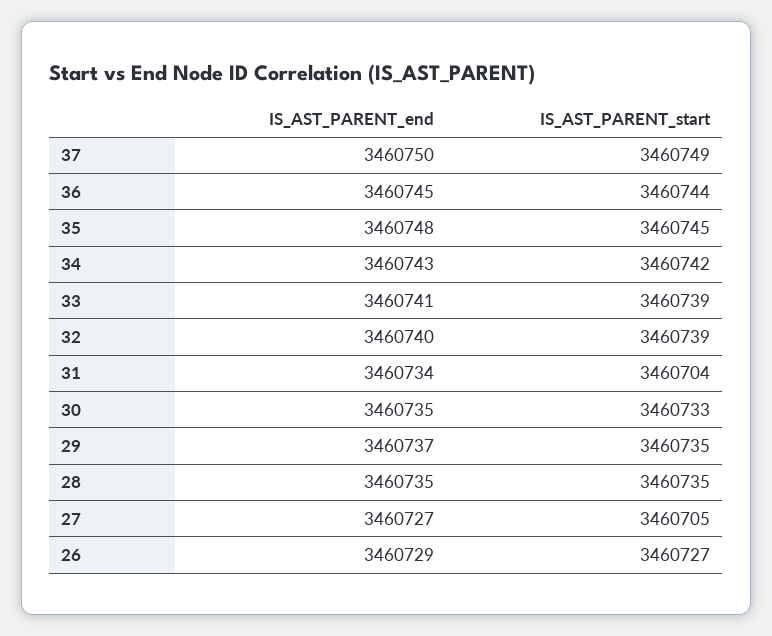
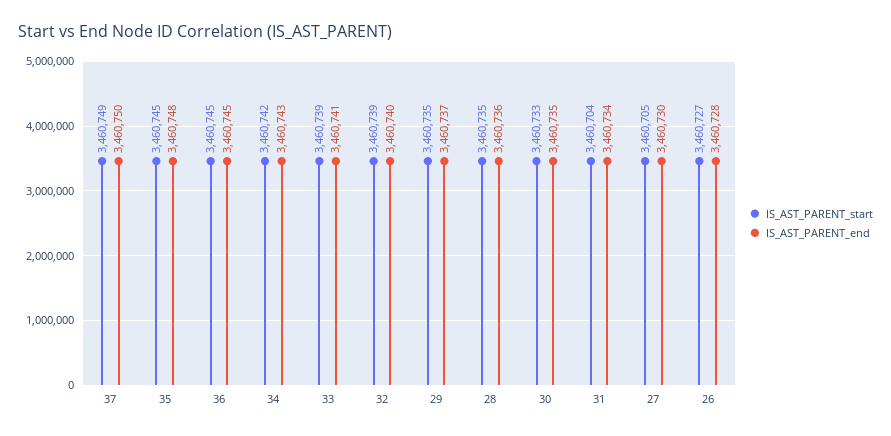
IS_AST_PARENT_start, 36: 3460744 -> 3460745
IS_AST_PARENT_end, 28: 3460735 -> 3460736
IS_AST_PARENT_end, 27: 3460727 -> 3460730
IS_AST_PARENT_end, 26: 3460729 -> 3460728

